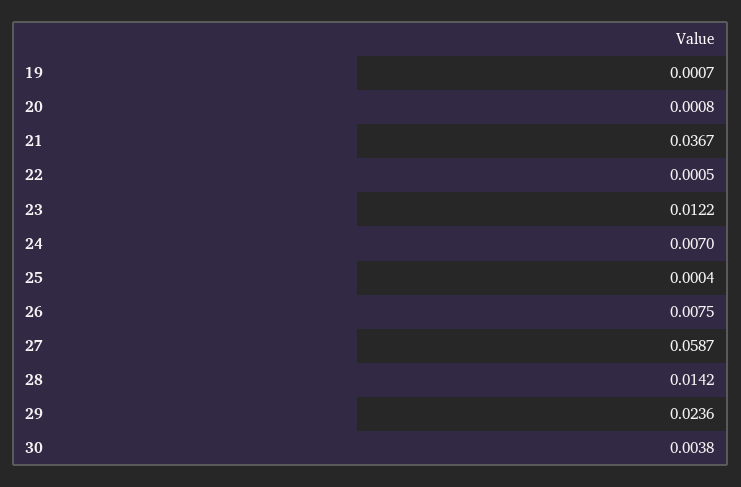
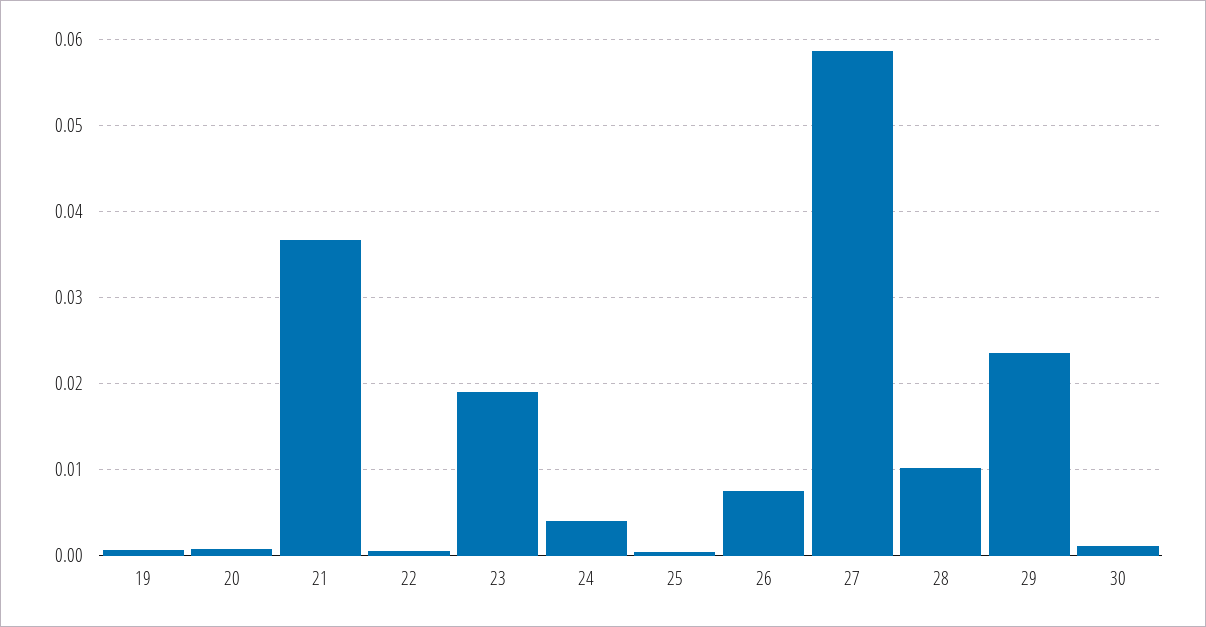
23: 0.0122 -> 0.019
24: 0.007 -> 0.004
28: 0.0142 -> 0.01
30: 0.0038 -> 0.001

